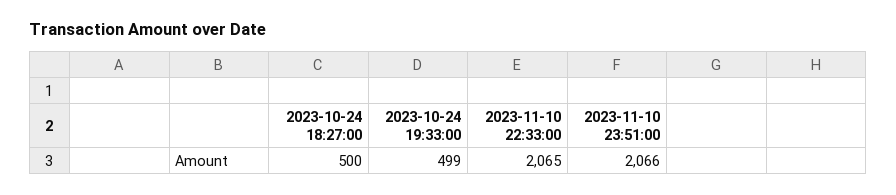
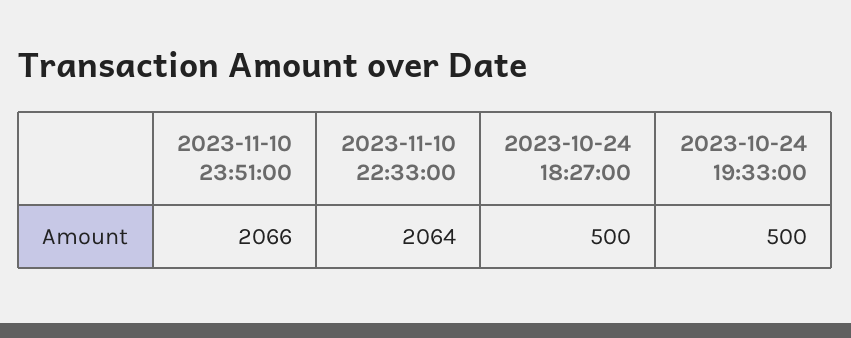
2023-10-24 19:33:00: 499 -> 500
2023-11-10 22:33:00: 2065 -> 2064

